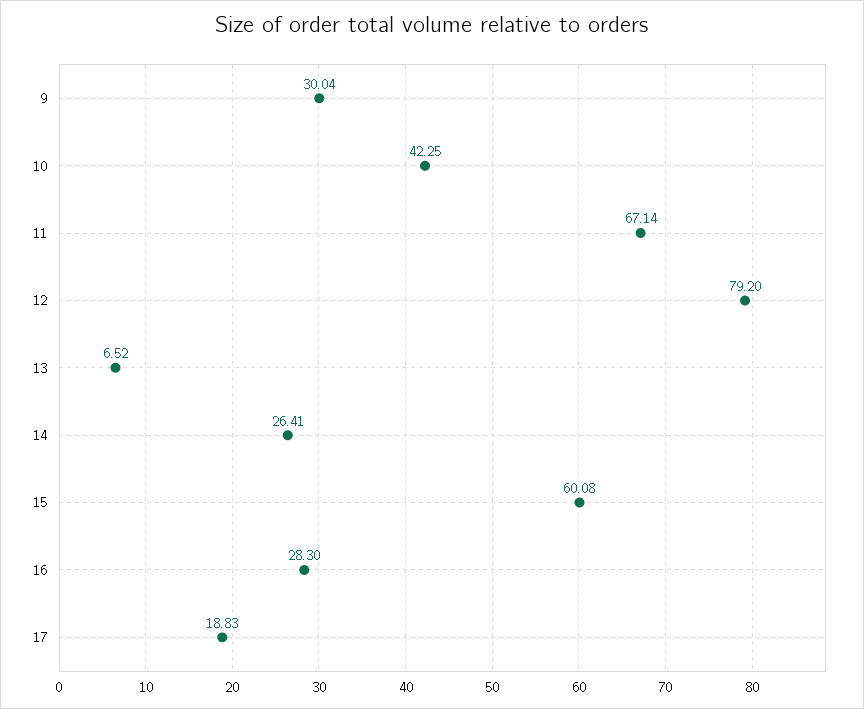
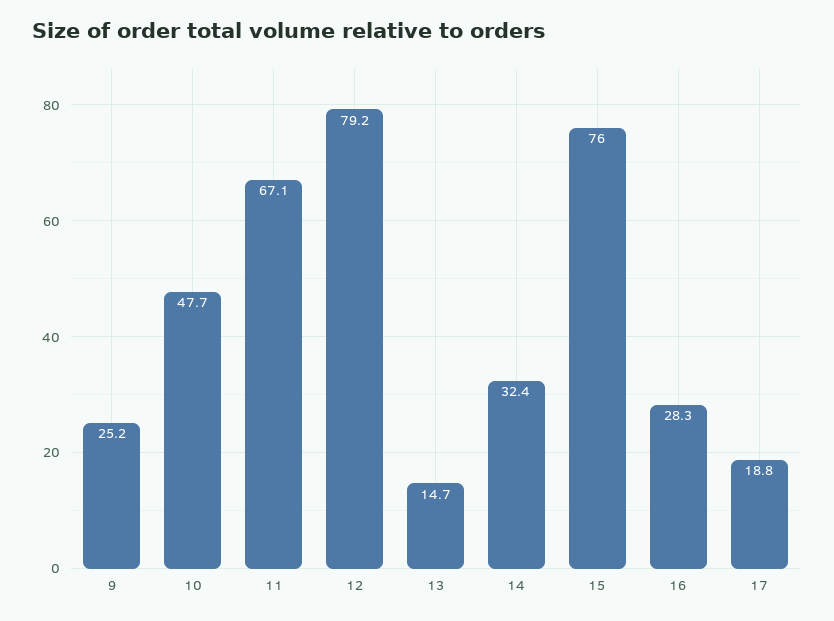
9: 30.04 -> 25.2
10: 42.25 -> 47.7
13: 6.52 -> 14.7
14: 26.41 -> 32.4
15: 60.08 -> 76

